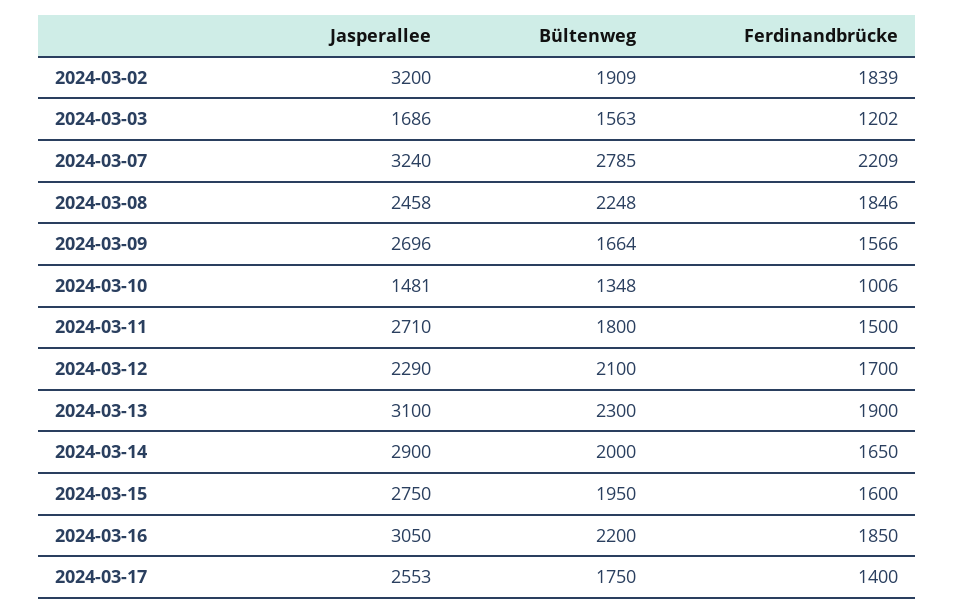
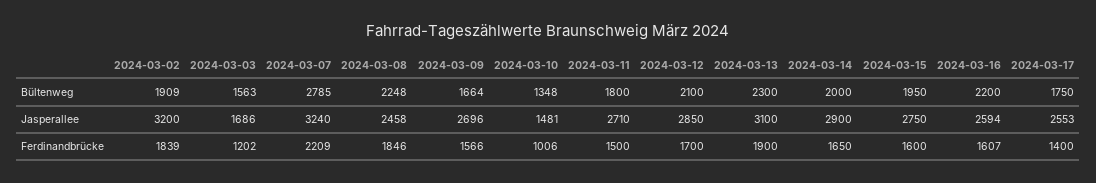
Jasperallee, 2024-03-12: 2290 -> 2850
Jasperallee, 2024-03-16: 3050 -> 2594
Ferdinandbrücke, 2024-03-16: 1850 -> 1607

